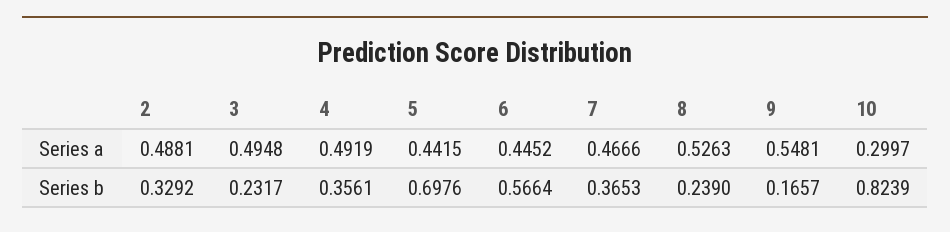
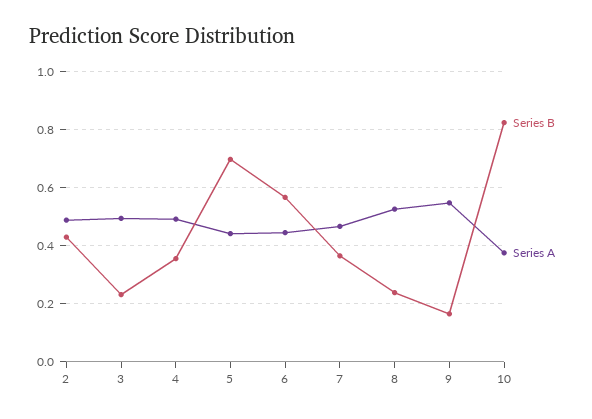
Series a, 10: 0.2997 -> 0.375
Series b, 2: 0.3292 -> 0.425

